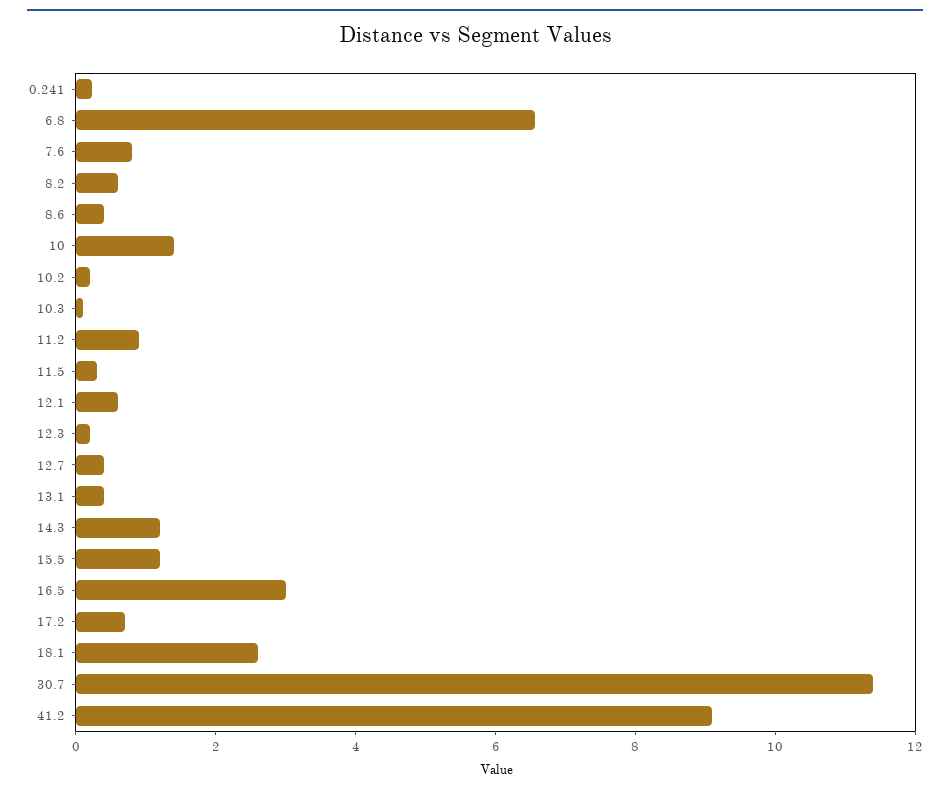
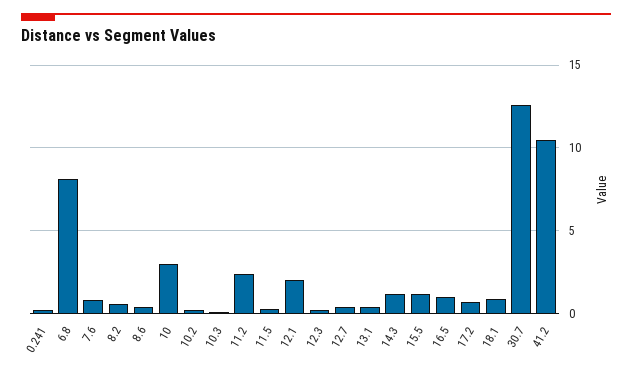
6.8: 6.5 -> 8
10: 1.5 -> 3
11.2: 1 -> 2.5
12.1: 0.5 -> 2
16.5: 3 -> 1
18.1: 2.5 -> 1
30.7: 11.5 -> 12.5
41.2: 9 -> 10.5

